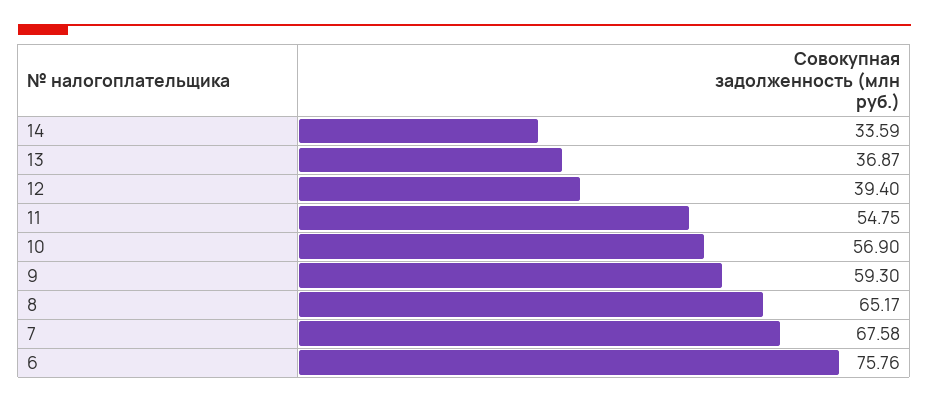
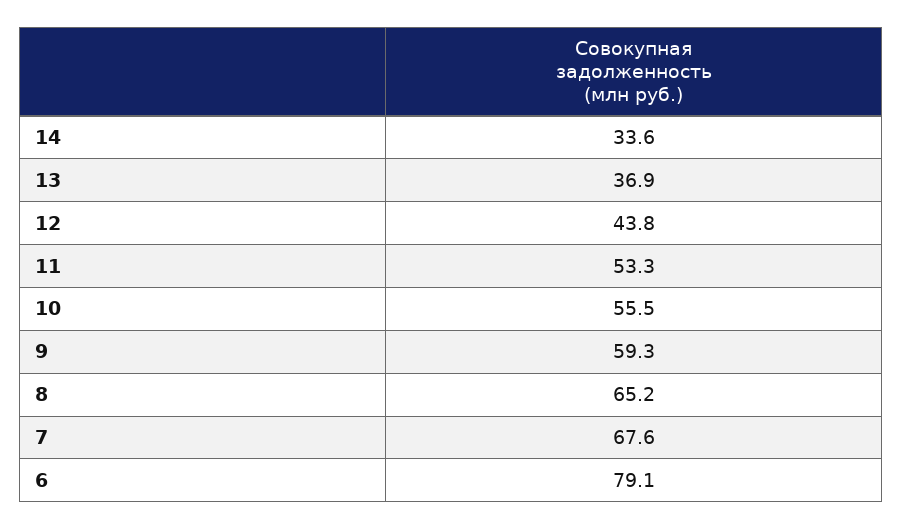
12: 39.4 -> 43.8
11: 54.75 -> 53.3
10: 56.9 -> 55.5
6: 75.76 -> 79.1

